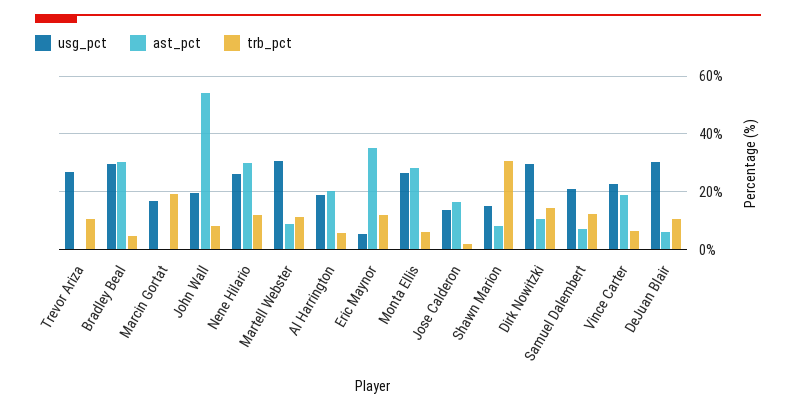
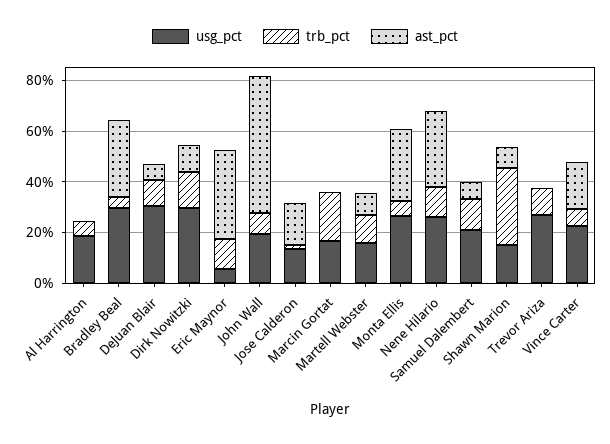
usg_pct, Martell Webster: 30 -> 15
ast_pct, Al Harrington: 20 -> 0

